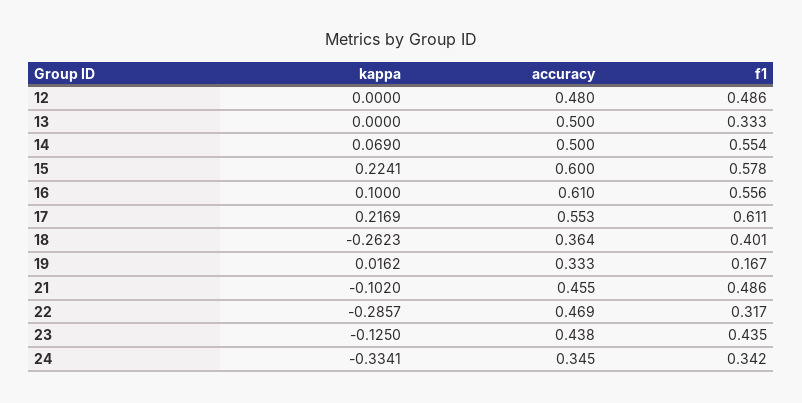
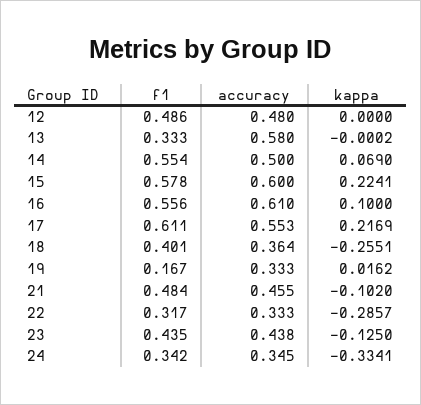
kappa, 13: 0 -> -0.0002
accuracy, 13: 0.5 -> 0.58
kappa, 18: -0.2623 -> -0.2551
f1, 21: 0.486 -> 0.484
accuracy, 22: 0.469 -> 0.333

